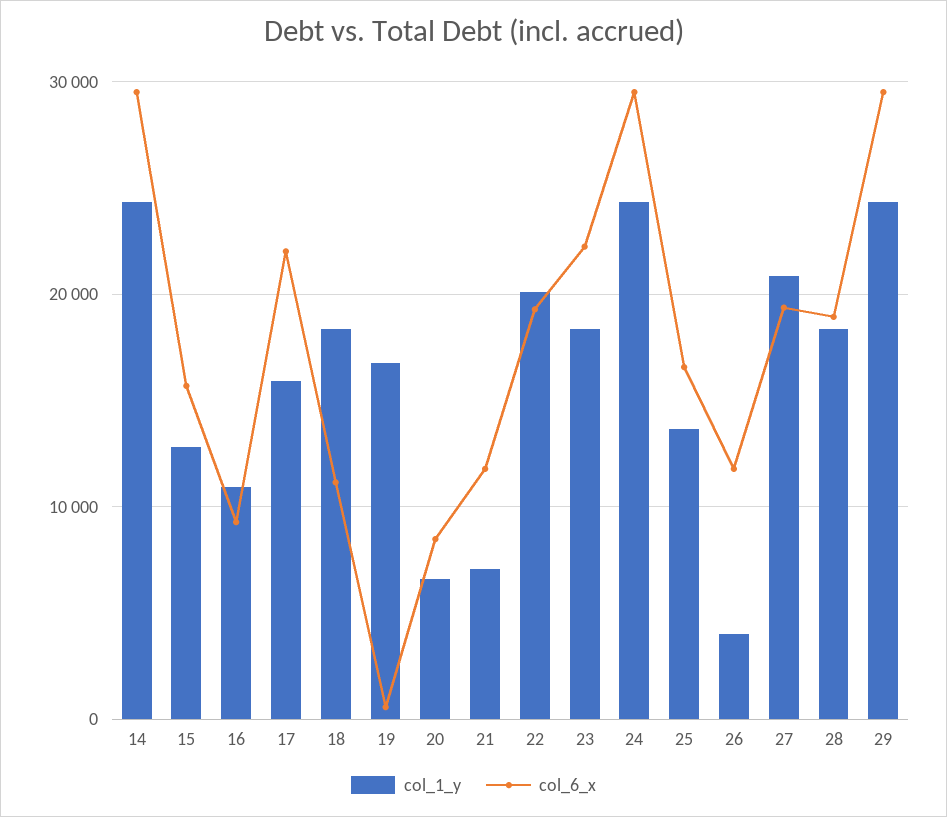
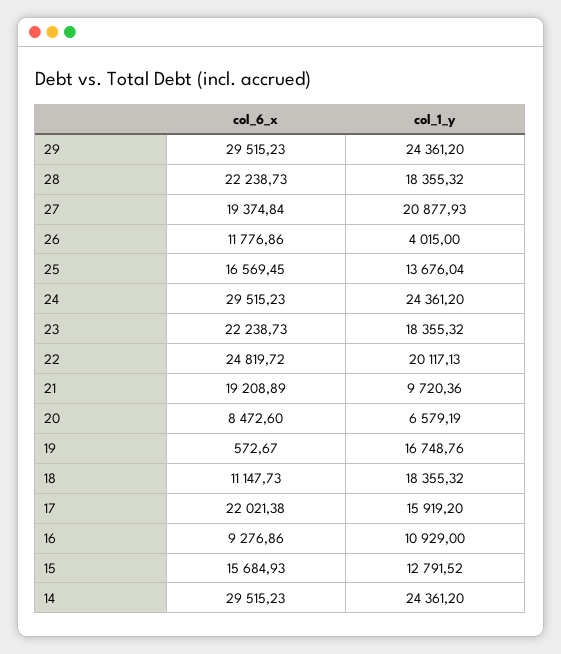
col_1_y, 21: 7000 -> 9720.36
col_6_x, 21: 12000 -> 19208.89
col_6_x, 22: 19000 -> 24819.72
col_6_x, 28: 19000 -> 22238.73

